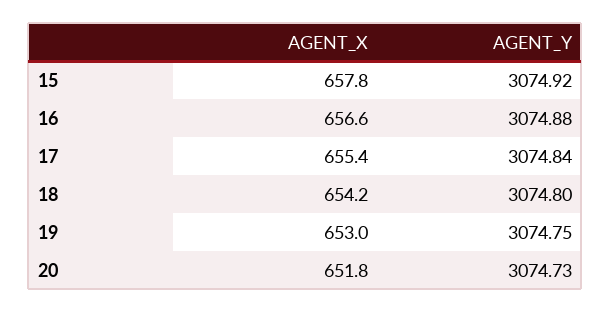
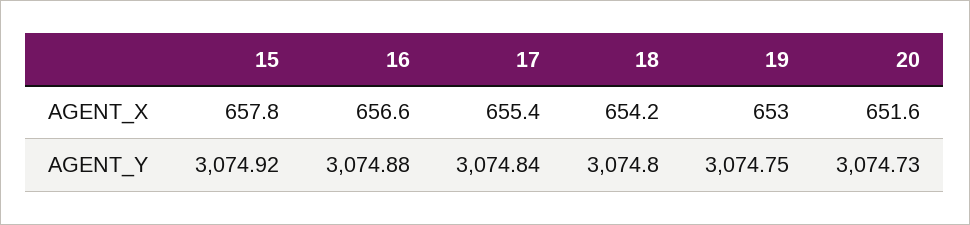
AGENT_X, 20: 651.8 -> 651.6

